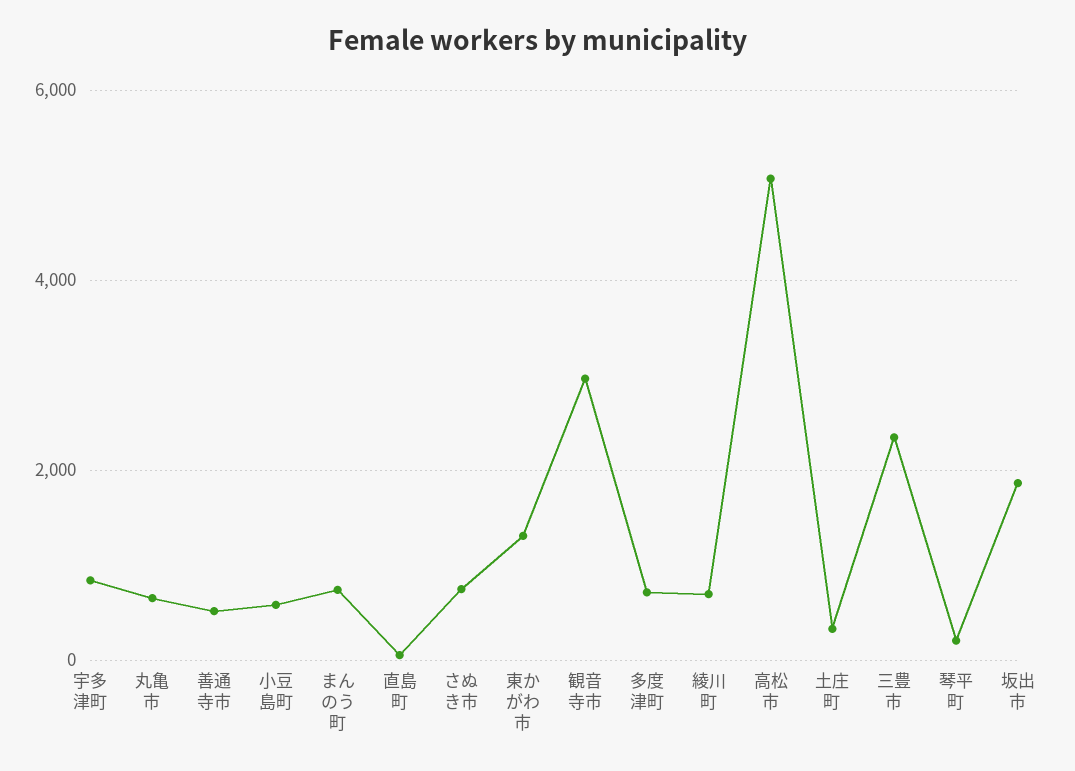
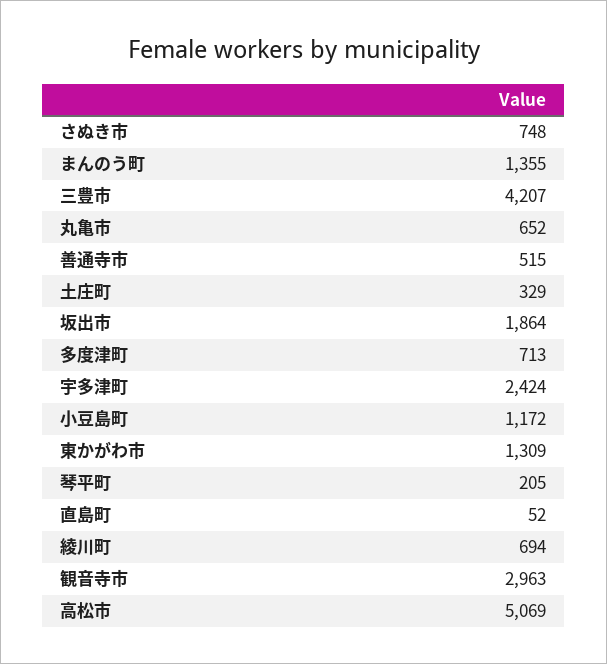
宇多津町: 800 -> 2424
小豆島町: 600 -> 1172
まんのう町: 800 -> 1355
三豊市: 2400 -> 4207

